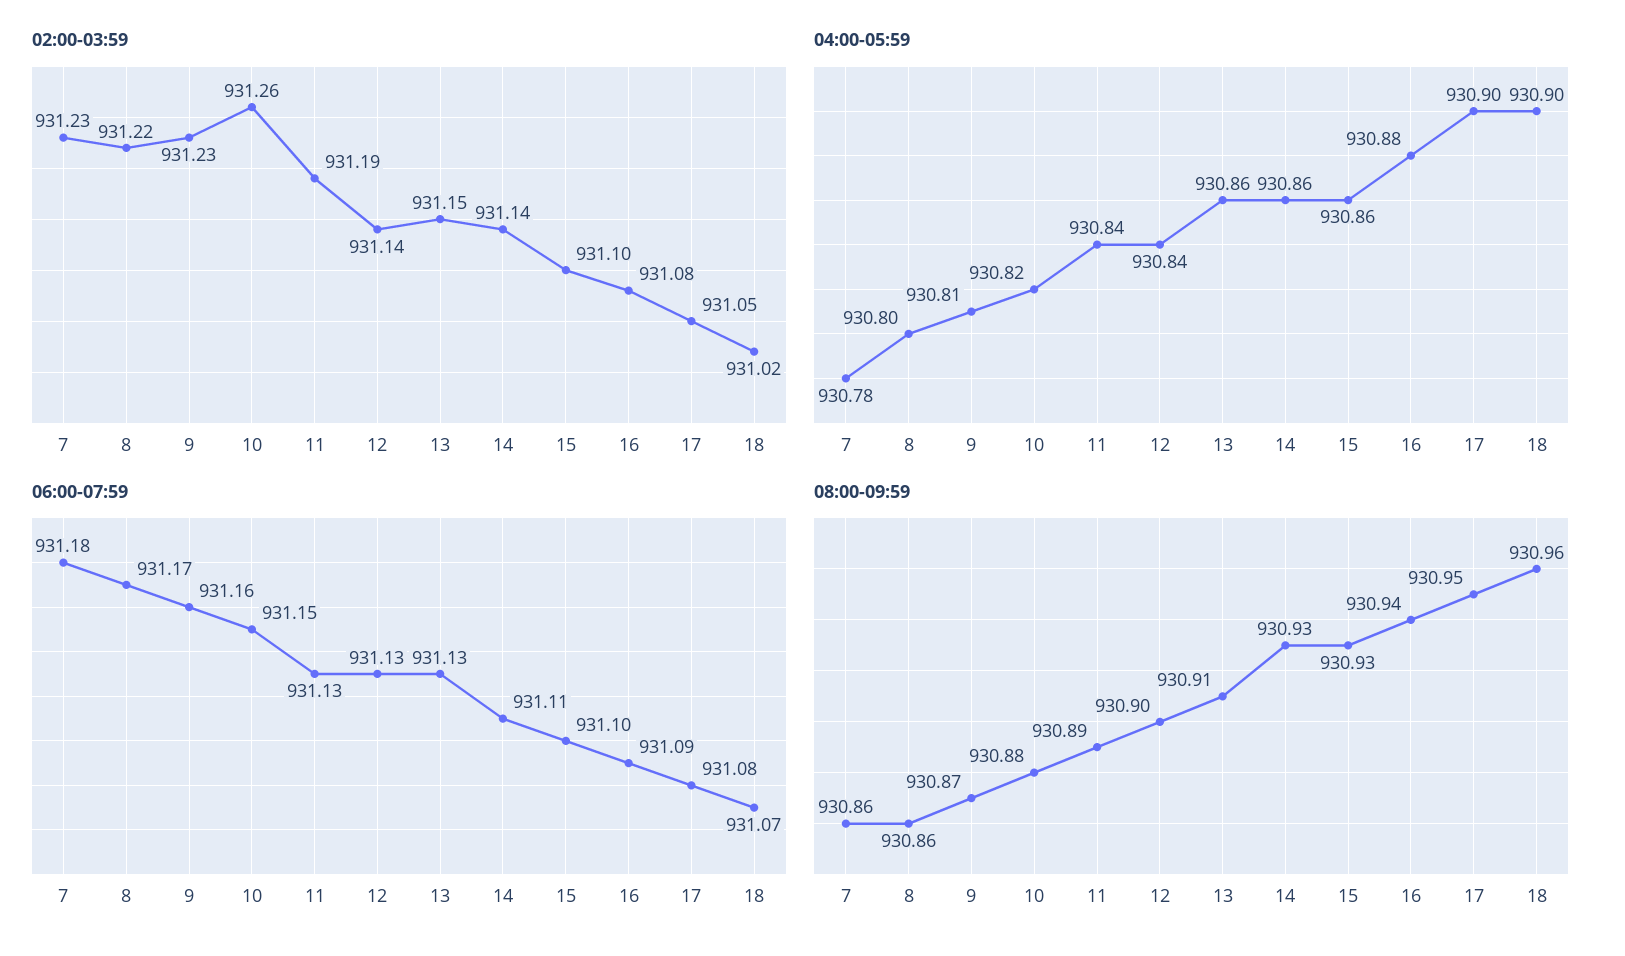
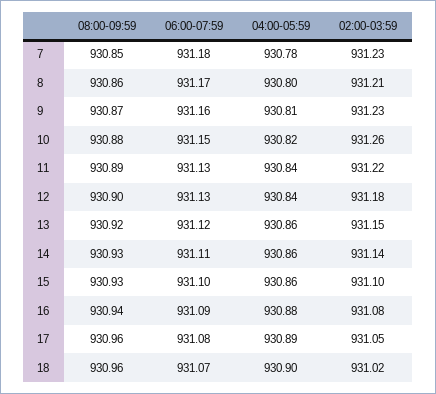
02:00-03:59, 8: 931.22 -> 931.21
02:00-03:59, 11: 931.19 -> 931.22
02:00-03:59, 12: 931.14 -> 931.18
04:00-05:59, 17: 930.9 -> 930.89
06:00-07:59, 13: 931.13 -> 931.12
08:00-09:59, 7: 930.86 -> 930.85
08:00-09:59, 13: 930.91 -> 930.92
08:00-09:59, 17: 930.95 -> 930.96

